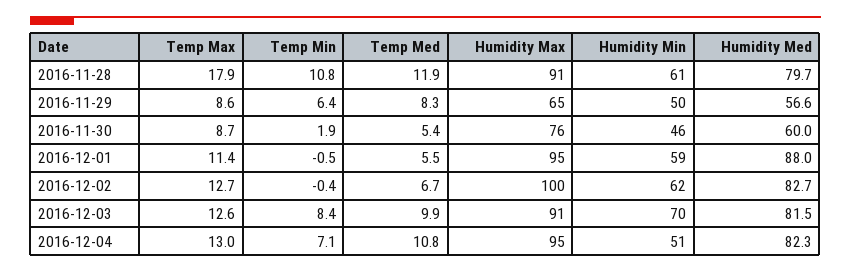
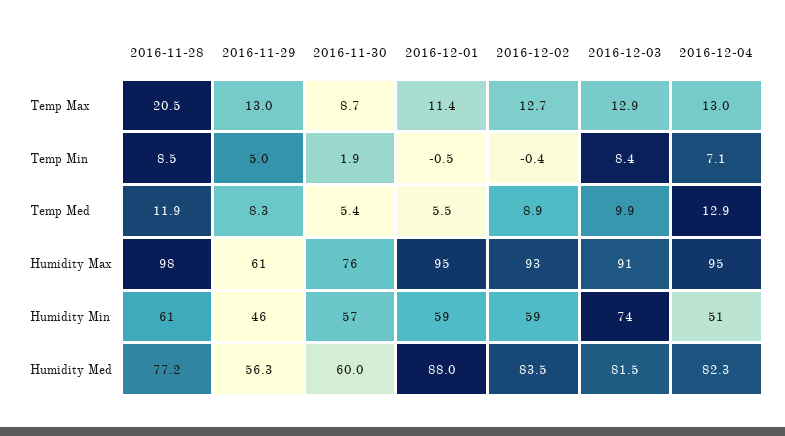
Temp Max, 2016-11-28: 17.9 -> 20.5
Temp Min, 2016-11-28: 10.8 -> 8.5
Humidity Max, 2016-11-28: 91 -> 98
Humidity Med, 2016-11-28: 79.7 -> 77.2
Temp Max, 2016-11-29: 8.6 -> 13
Temp Min, 2016-11-29: 6.4 -> 5
Humidity Max, 2016-11-29: 65 -> 61
Humidity Min, 2016-11-29: 50 -> 46
Humidity Med, 2016-11-29: 56.6 -> 56.3
Humidity Min, 2016-11-30: 46 -> 57
Temp Med, 2016-12-02: 6.7 -> 8.9
Humidity Max, 2016-12-02: 100 -> 93
Humidity Min, 2016-12-02: 62 -> 59
Humidity Med, 2016-12-02: 82.7 -> 83.5
Temp Max, 2016-12-03: 12.6 -> 12.9
Humidity Min, 2016-12-03: 70 -> 74
Temp Med, 2016-12-04: 10.8 -> 12.9

